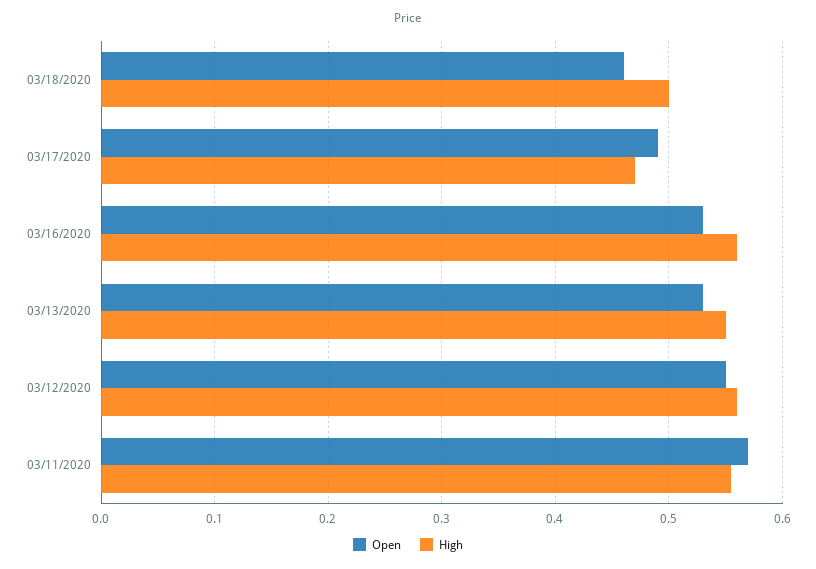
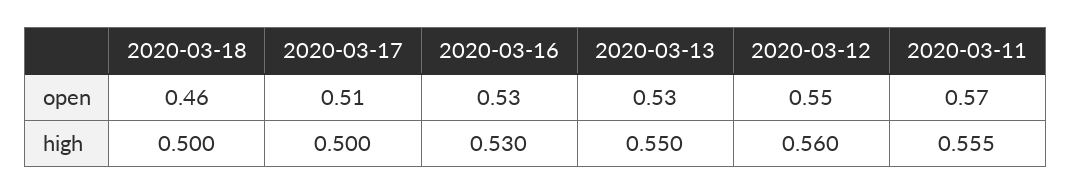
Open, 03/17/2020: 0.49 -> 0.51
High, 03/17/2020: 0.47 -> 0.5
High, 03/16/2020: 0.56 -> 0.53

